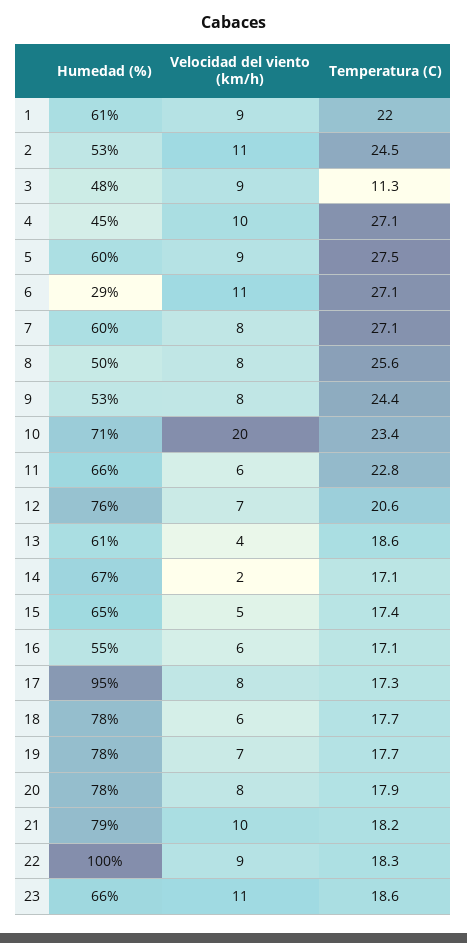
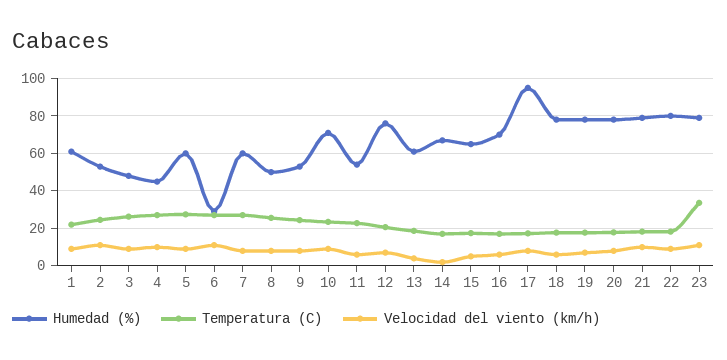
Temperatura (C), 3: 11.3 -> 25
Velocidad del viento (km/h), 10: 20 -> 10
Humedad (%), 11: 66 -> 55
Humedad (%), 16: 55 -> 70
Humedad (%), 22: 100 -> 80
Humedad (%), 23: 66 -> 80
Temperatura (C), 23: 18.6 -> 35

